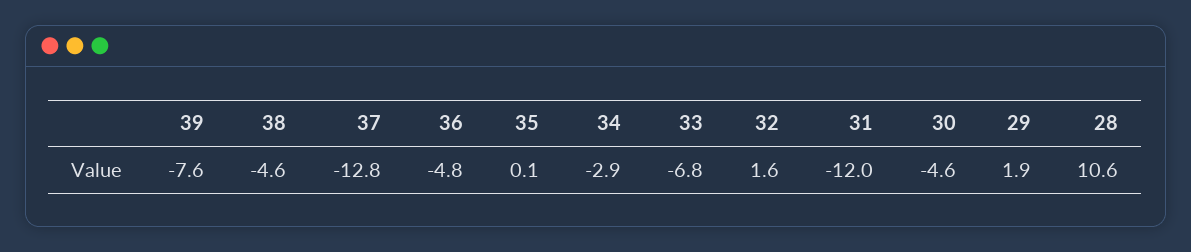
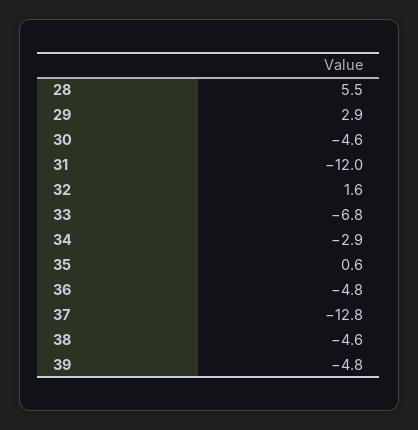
39: -7.6 -> -4.8
35: 0.1 -> 0.6
29: 1.9 -> 2.9
28: 10.6 -> 5.5

